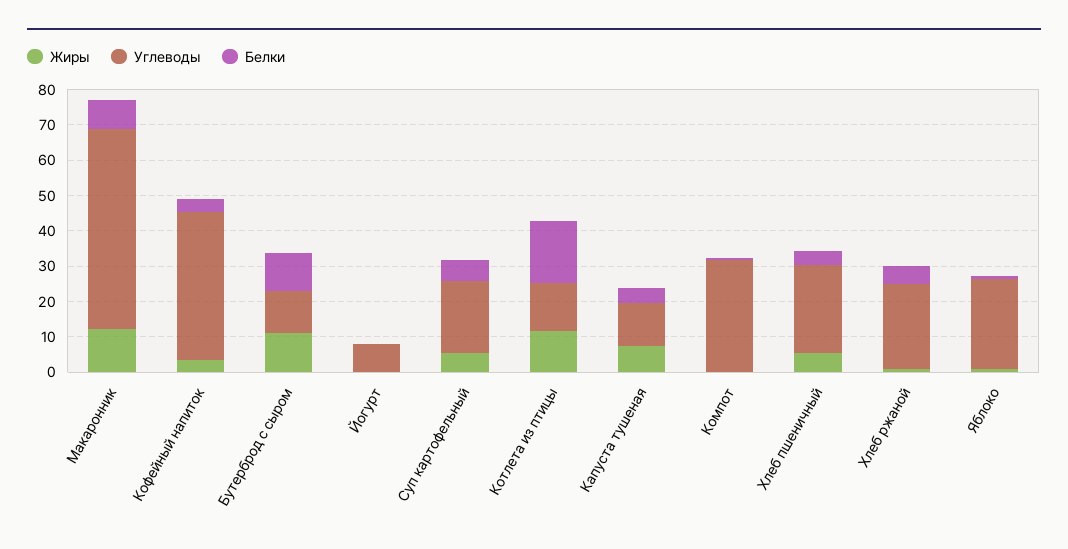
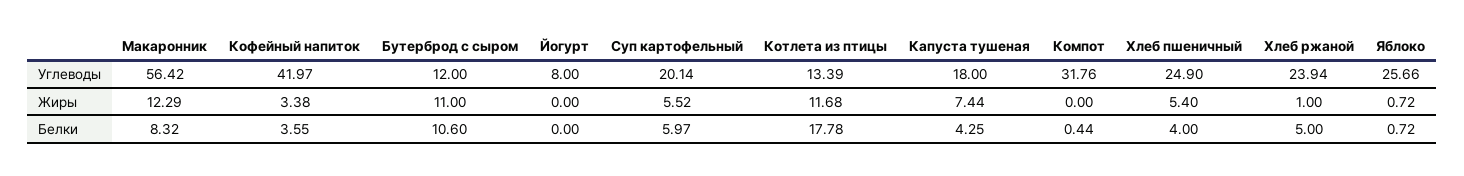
Углеводы, Капуста тушеная: 12.5 -> 18

